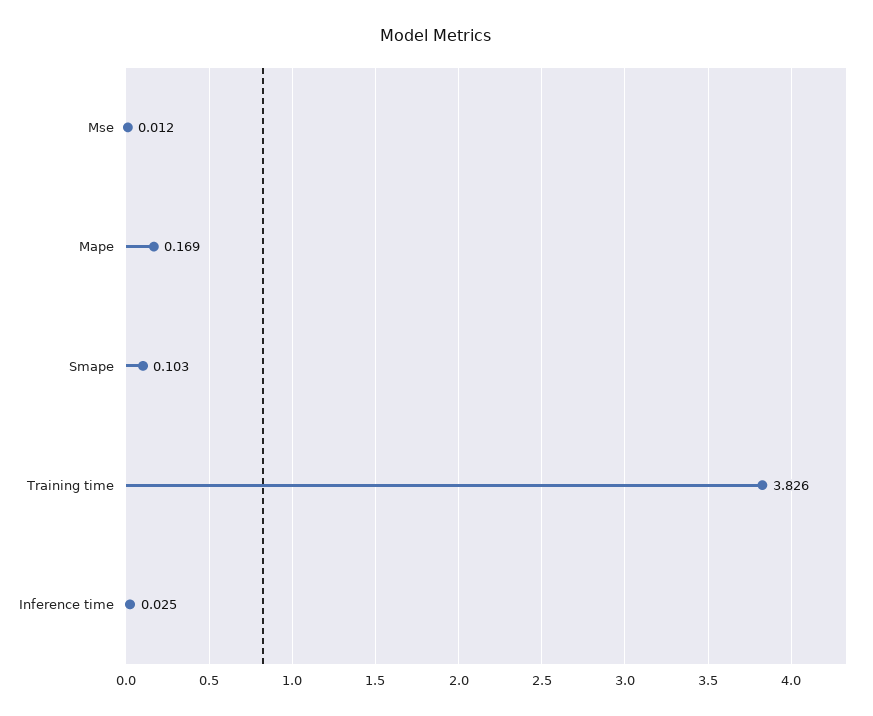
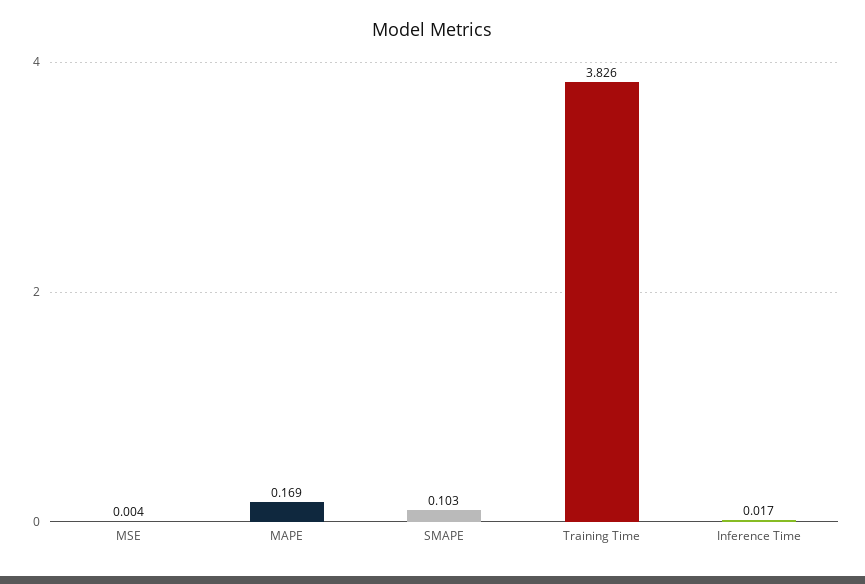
Mse: 0.012 -> 0.004
Inference time: 0.025 -> 0.017

